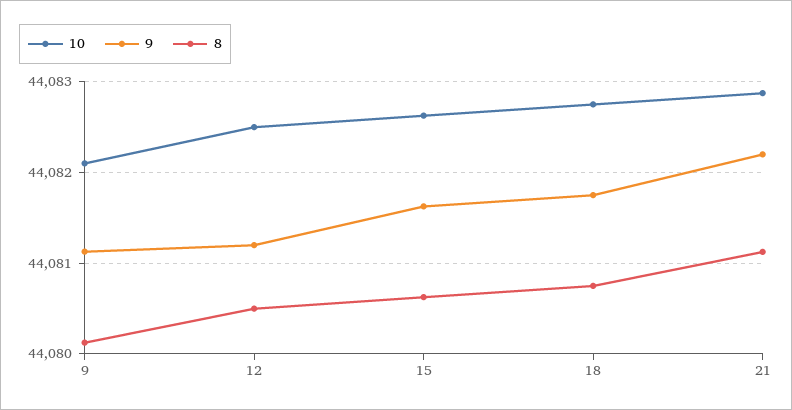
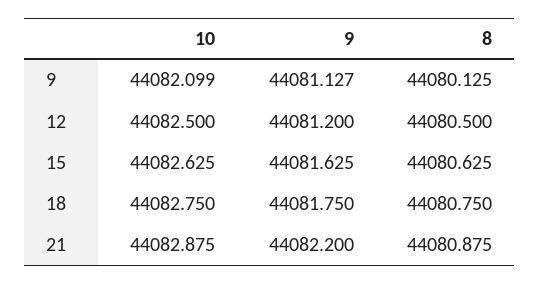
8, 21: 44081.1 -> 44080.875

